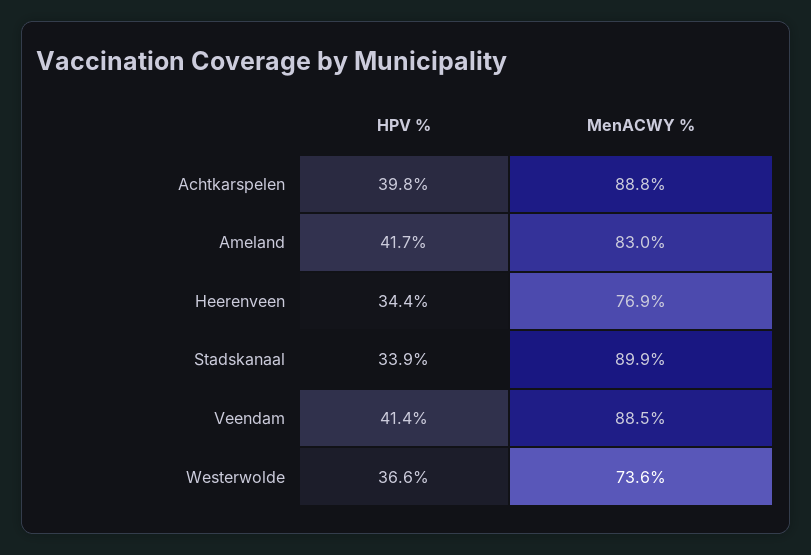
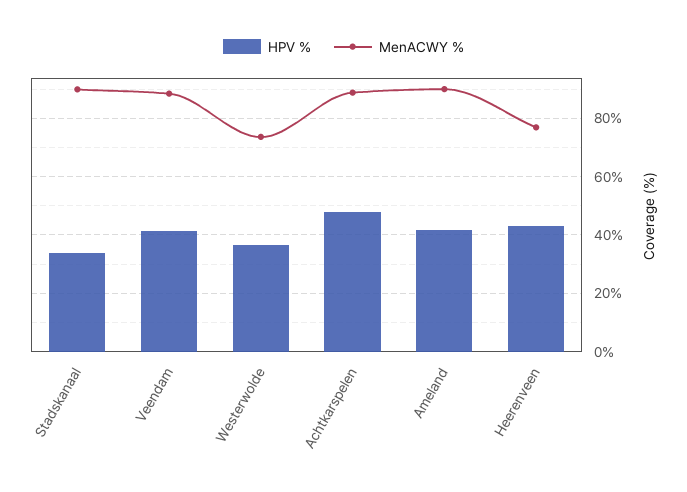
HPV %, Achtkarspelen: 39.8 -> 47.5
MenACWY %, Ameland: 83 -> 90
HPV %, Heerenveen: 34.4 -> 42.5

